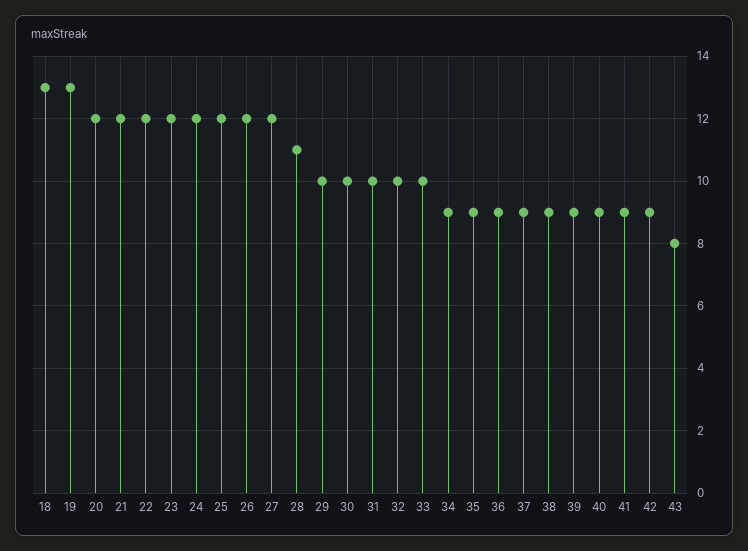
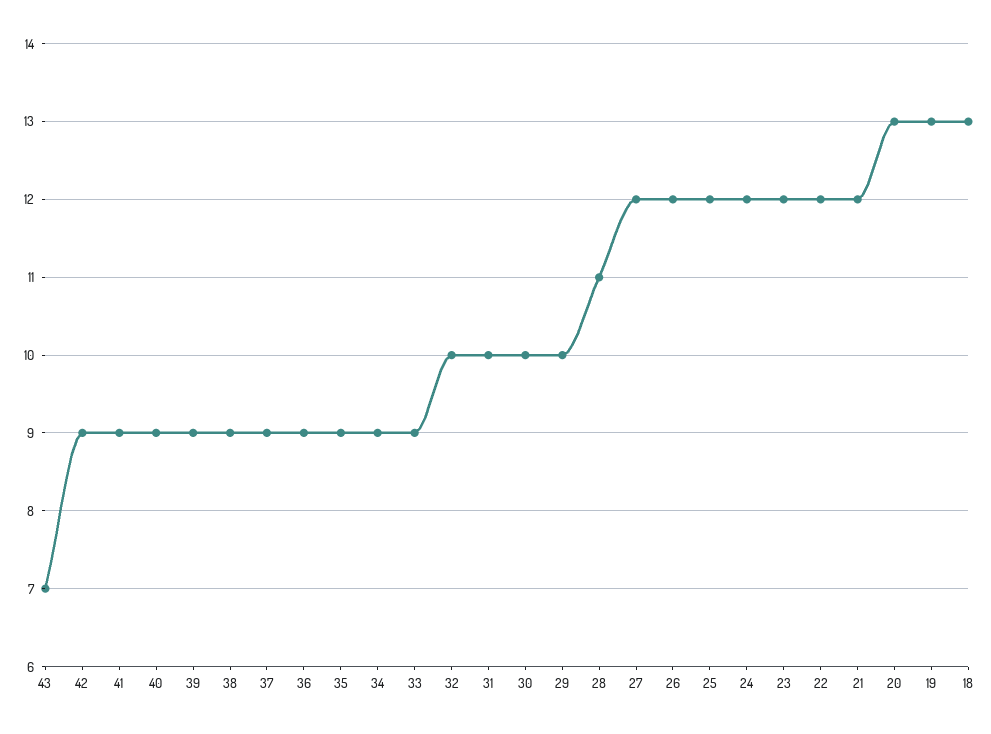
20: 12 -> 13
33: 10 -> 9
43: 8 -> 7

